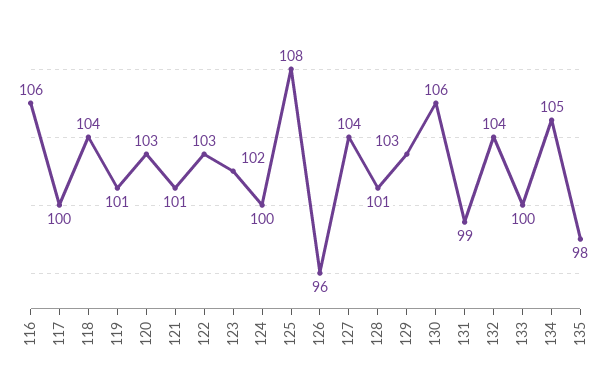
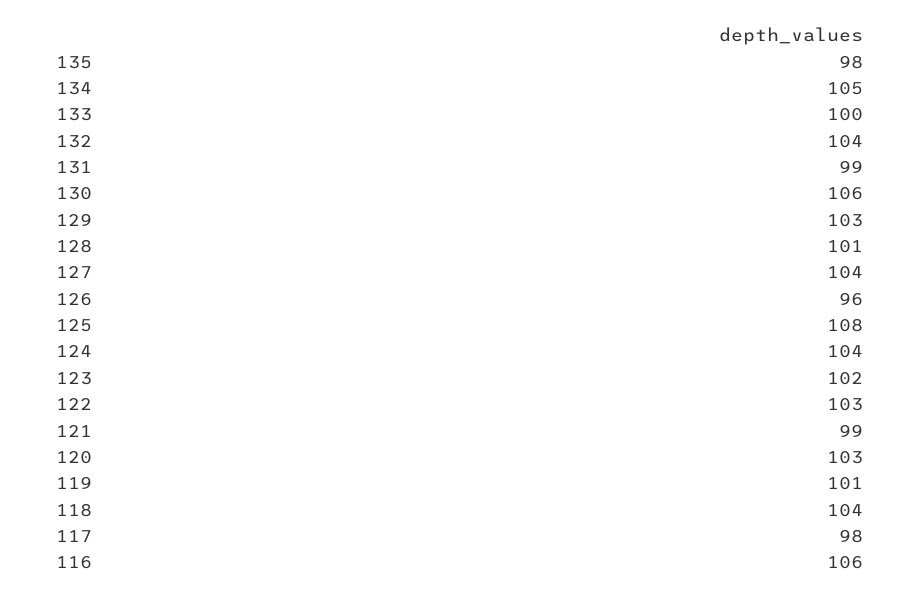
117: 100 -> 98
121: 101 -> 99
124: 100 -> 104

